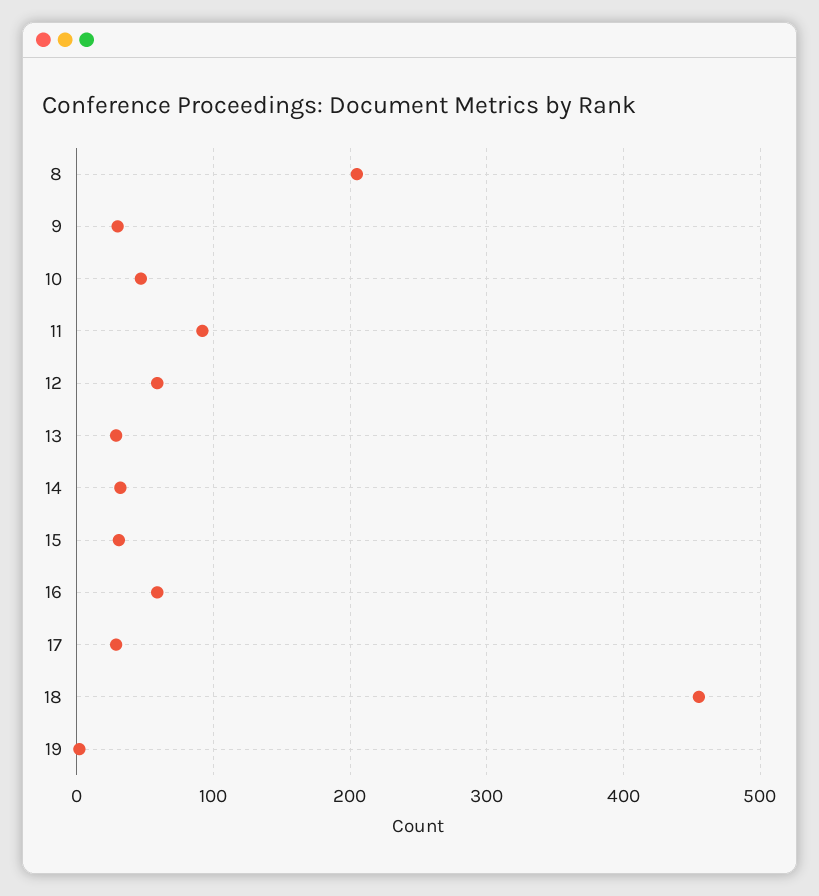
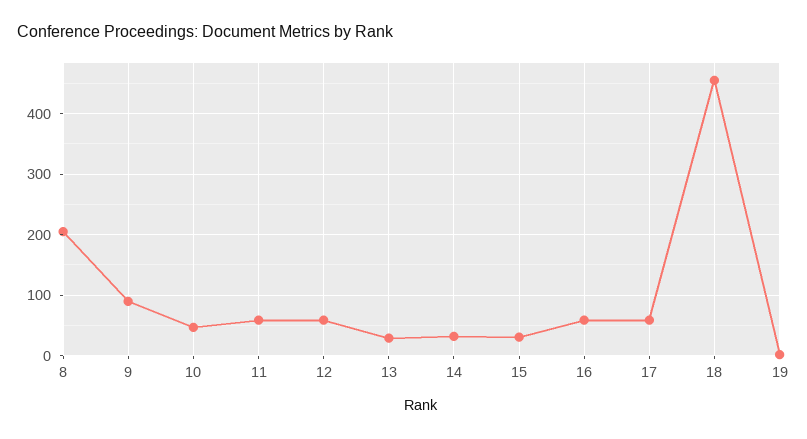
9: 30 -> 90
11: 90 -> 60
17: 30 -> 60

